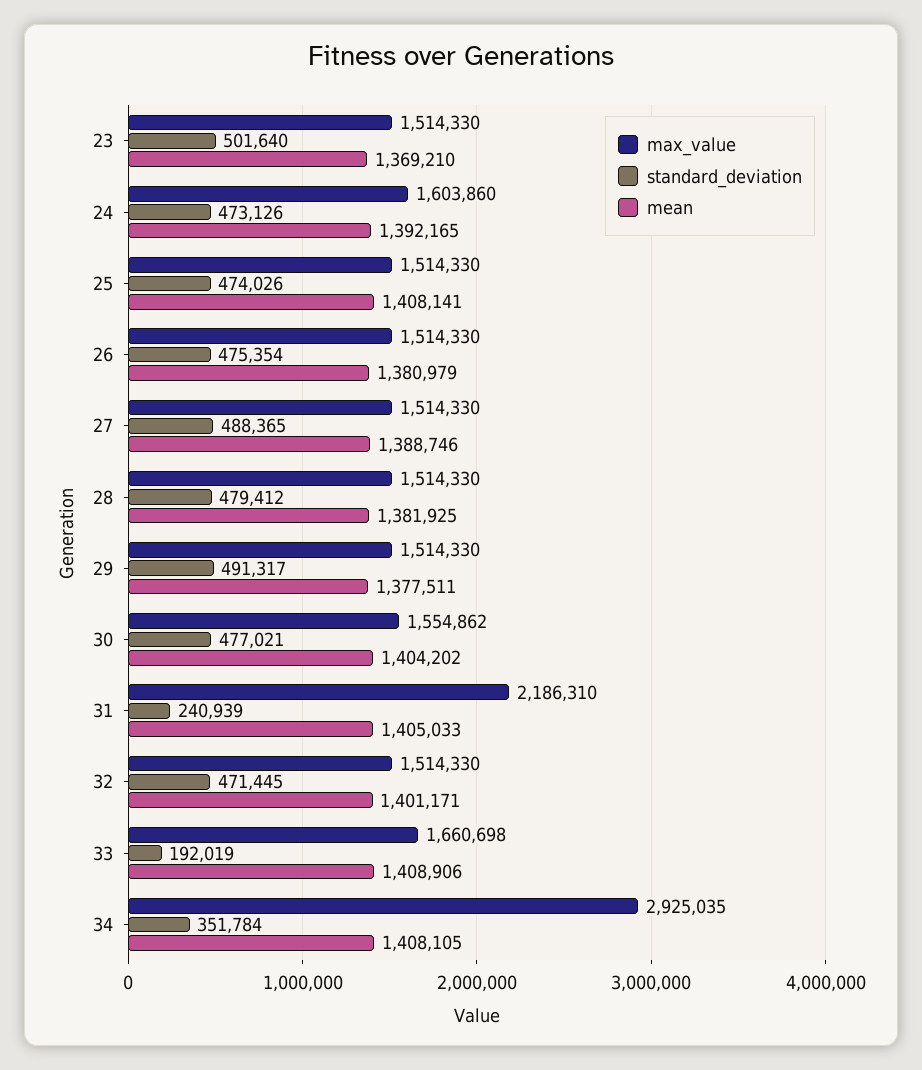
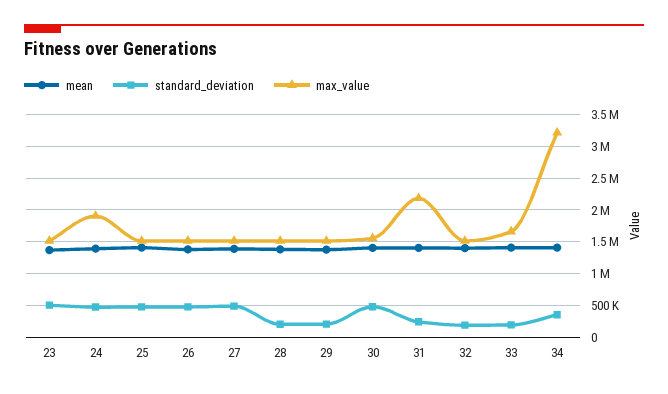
max_value, 24: 1603860 -> 1900000
standard_deviation, 28: 479412 -> 200000
standard_deviation, 29: 491317 -> 200000
standard_deviation, 32: 471445 -> 200000
max_value, 34: 2925035 -> 3200000

